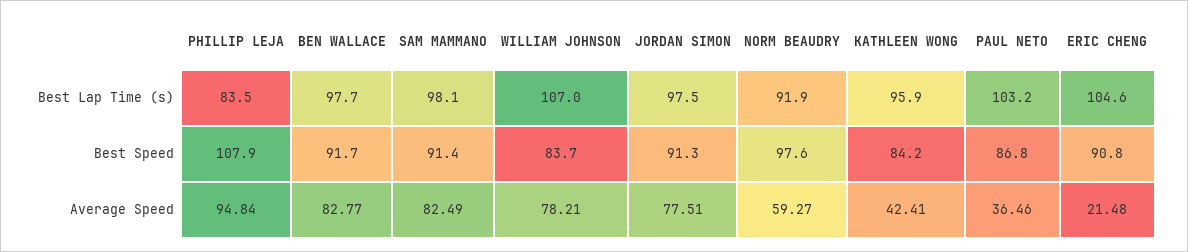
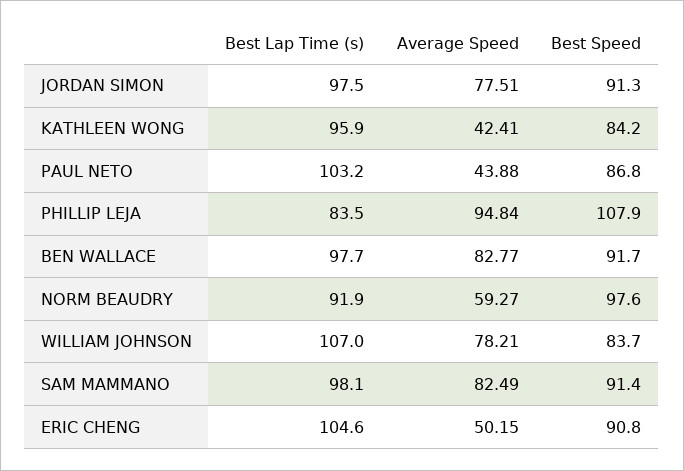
PAUL NETO, Average Speed: 36.46 -> 43.88
ERIC CHENG, Average Speed: 21.48 -> 50.15

